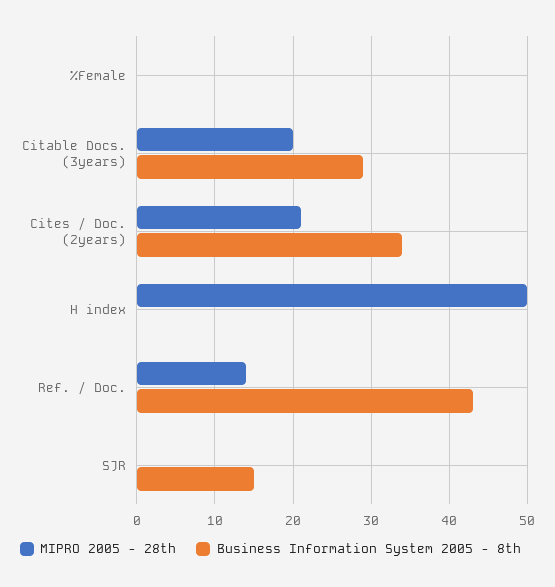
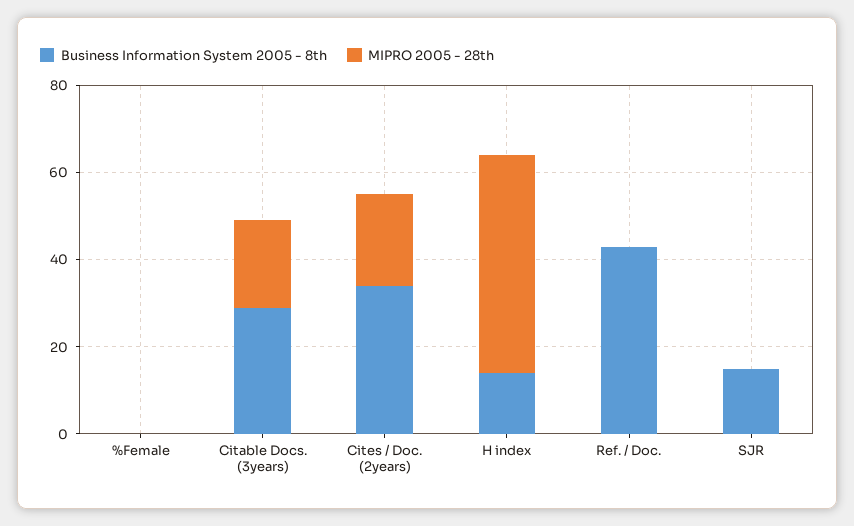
Business Information System 2005 - 8th, H index: 0 -> 15
MIPRO 2005 - 28th, Ref. / Doc.: 14 -> 0

